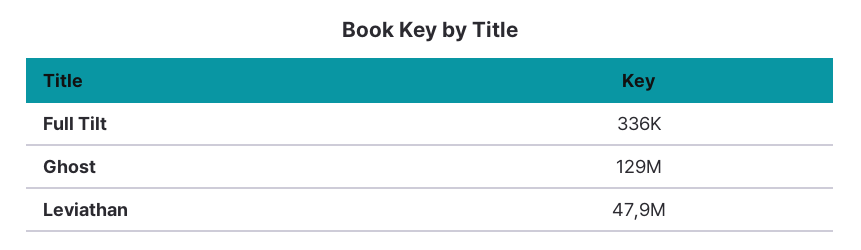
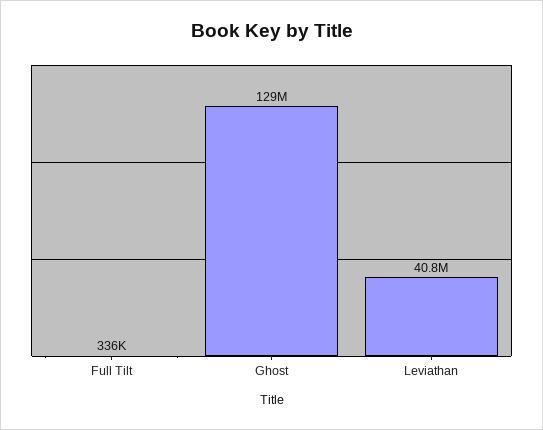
Leviathan: 47900000 -> 40800000

